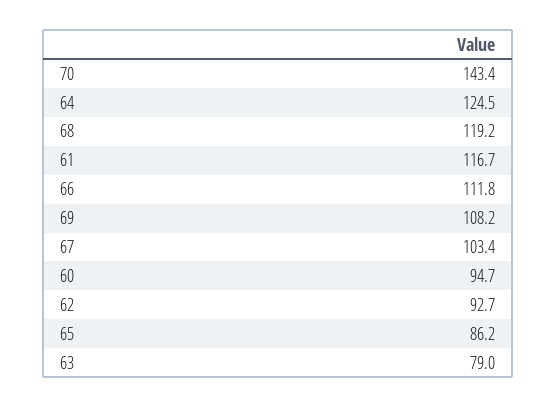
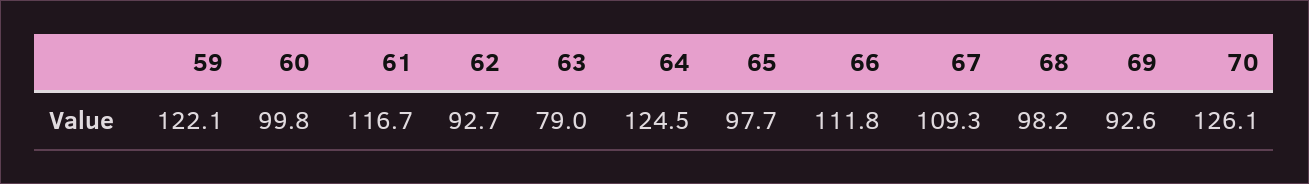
70: 143.4 -> 126.1
68: 119.2 -> 98.2
69: 108.2 -> 92.6
67: 103.4 -> 109.3
60: 94.7 -> 99.8
65: 86.2 -> 97.7
59: none -> 122.1

